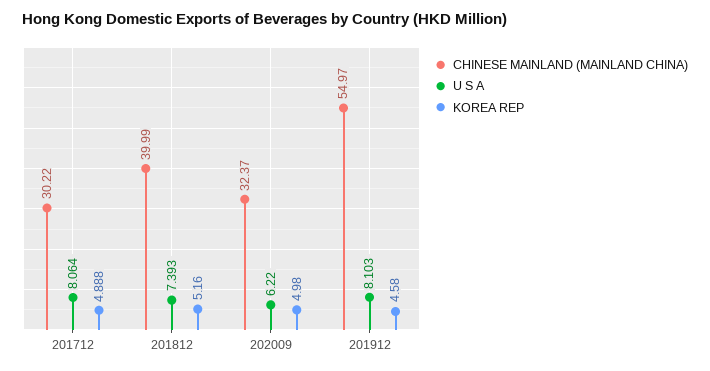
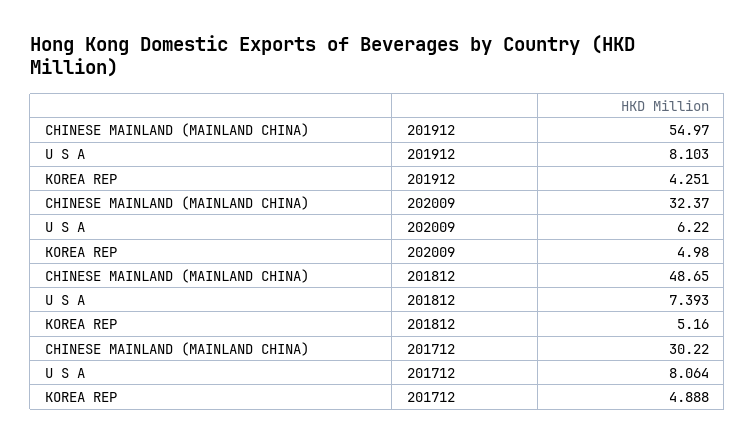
CHINESE MAINLAND (MAINLAND CHINA), 201812: 39.99 -> 48.65
KOREA REP, 201912: 4.58 -> 4.251

